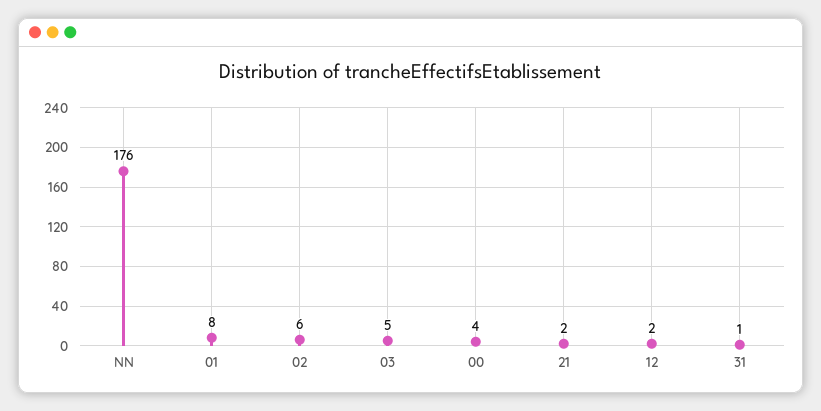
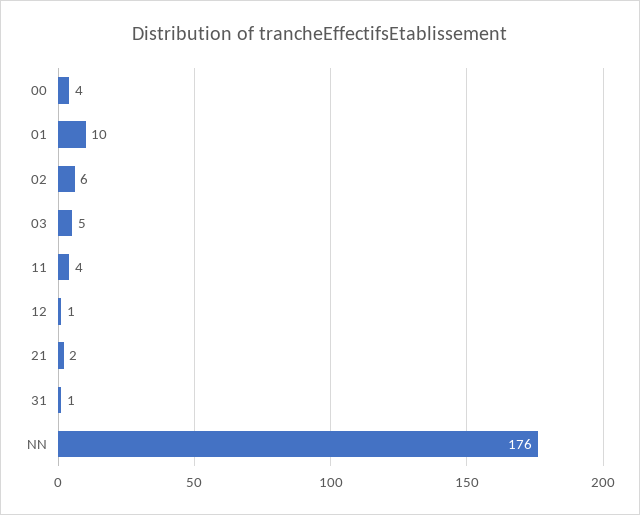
01: 8 -> 10
12: 2 -> 1
11: none -> 4

